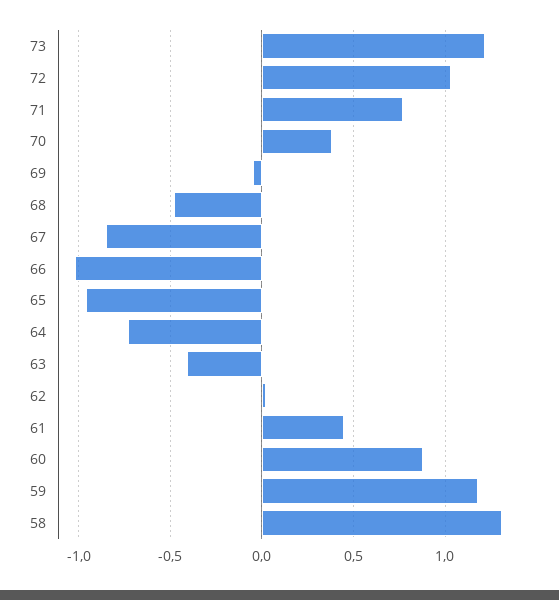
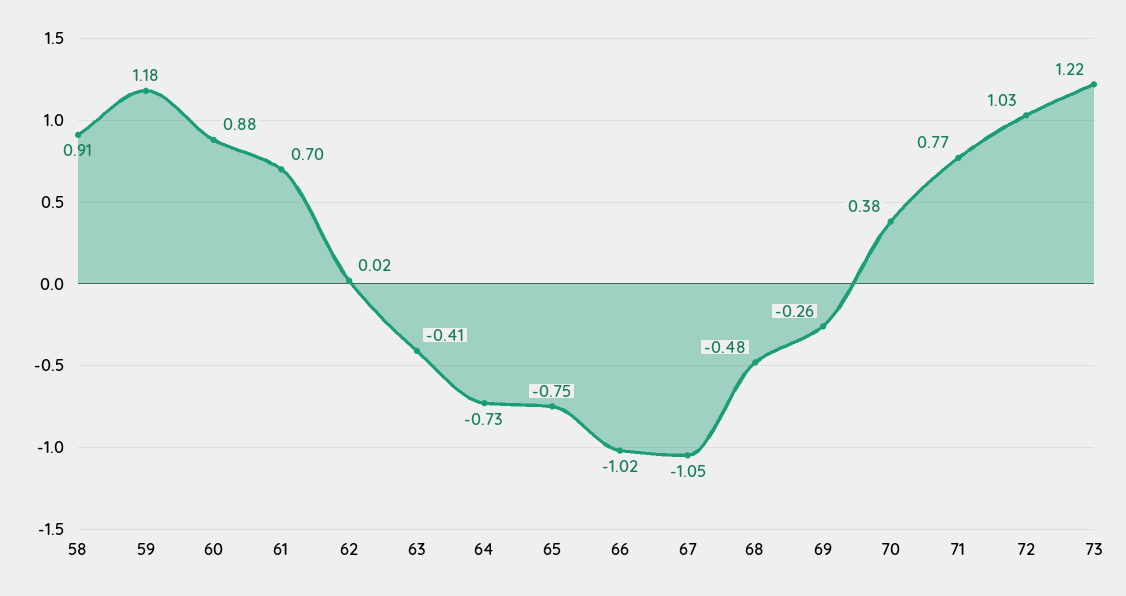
69: -0.05 -> -0.26
67: -0.85 -> -1.05
65: -0.95 -> -0.75
61: 0.45 -> 0.7
58: 1.3 -> 0.91

